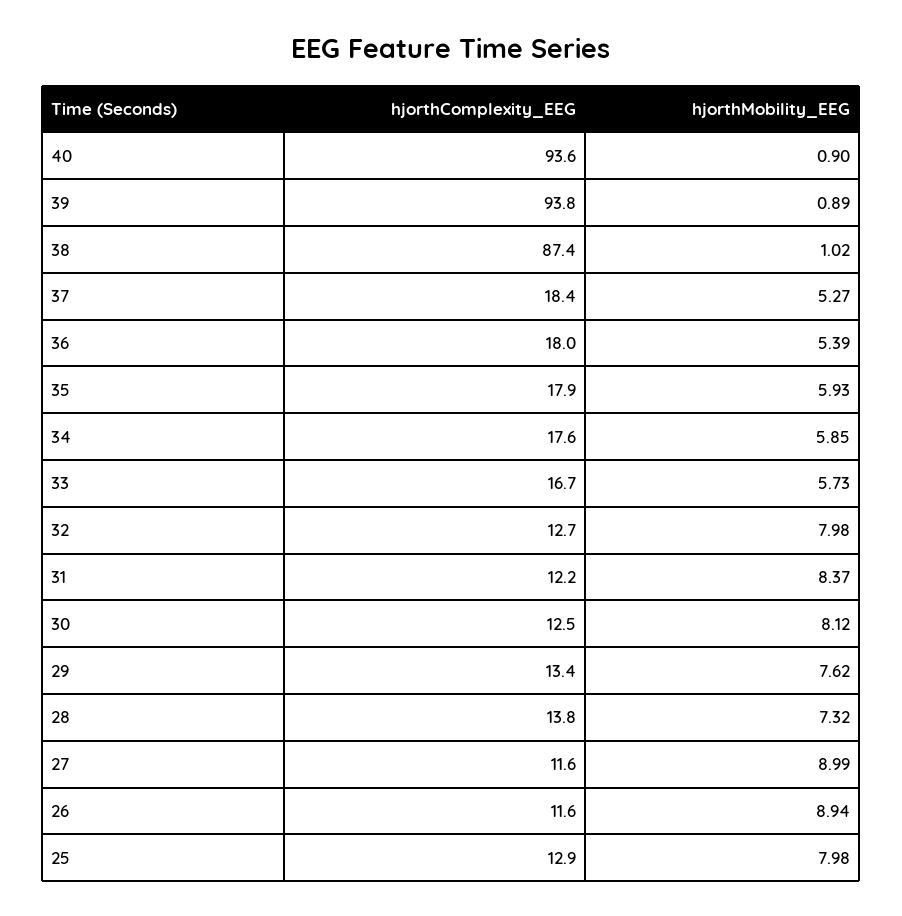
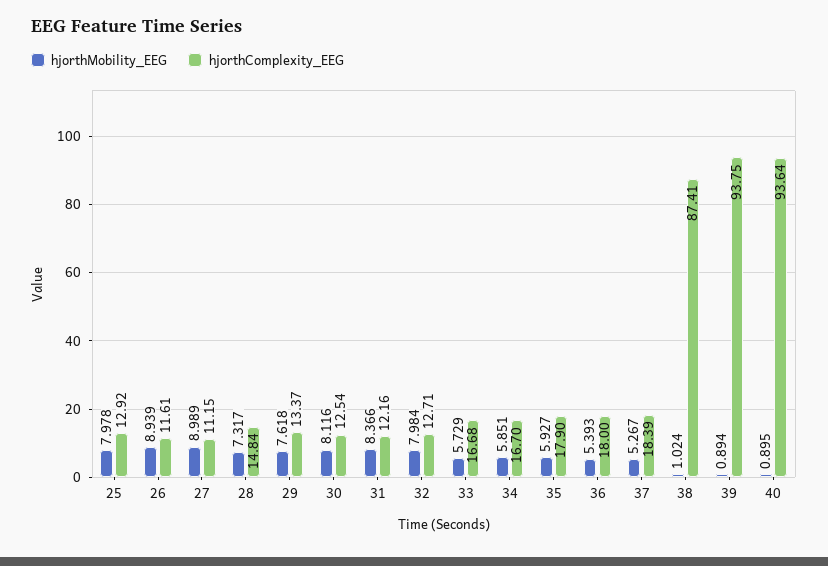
hjorthComplexity_EEG, 34: 17.6 -> 16.7
hjorthComplexity_EEG, 28: 13.8 -> 14.84
hjorthComplexity_EEG, 27: 11.6 -> 11.15

